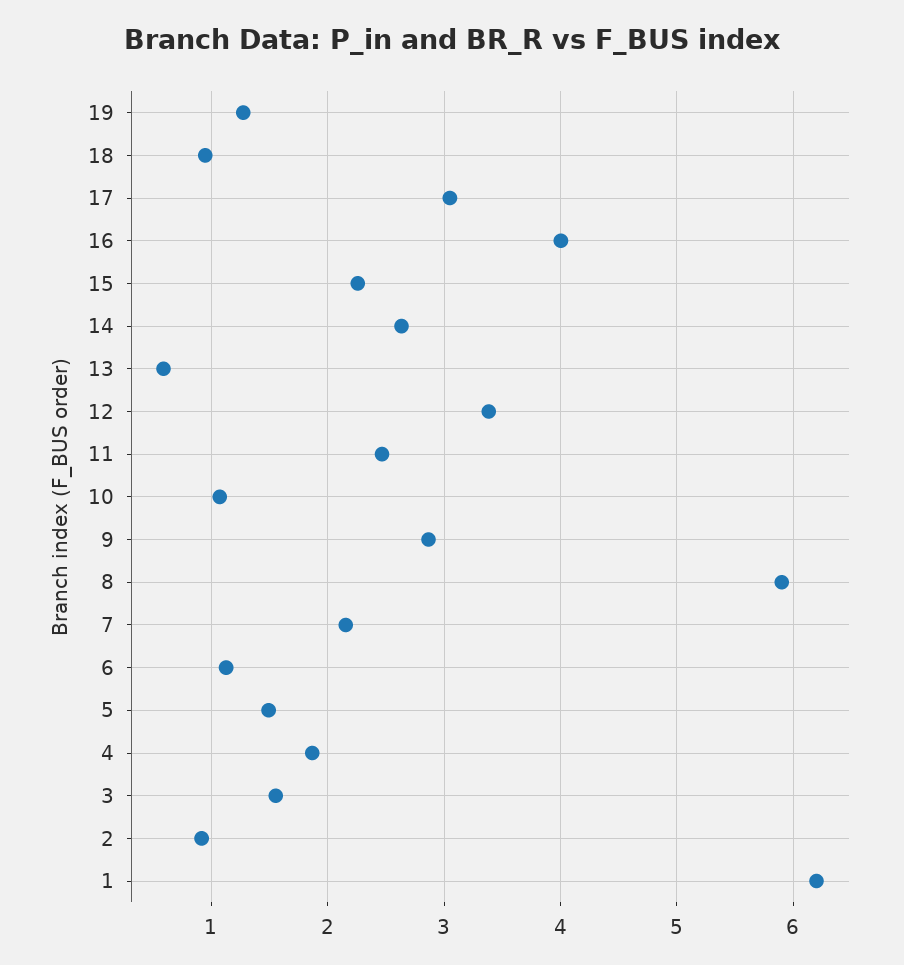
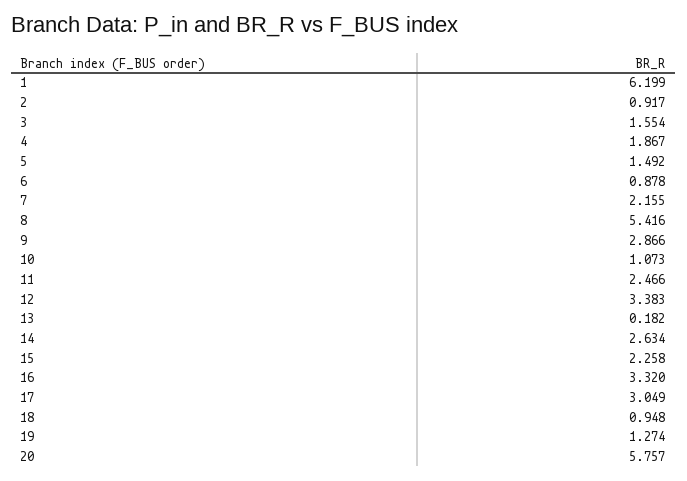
16: 4 -> 3.32
13: 0.6 -> 0.182
8: 5.9 -> 5.416
6: 1.1 -> 0.878
20: none -> 5.757

